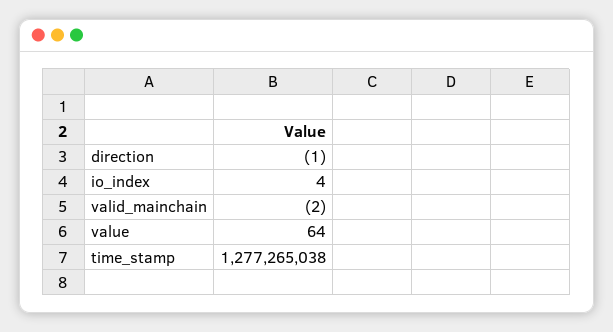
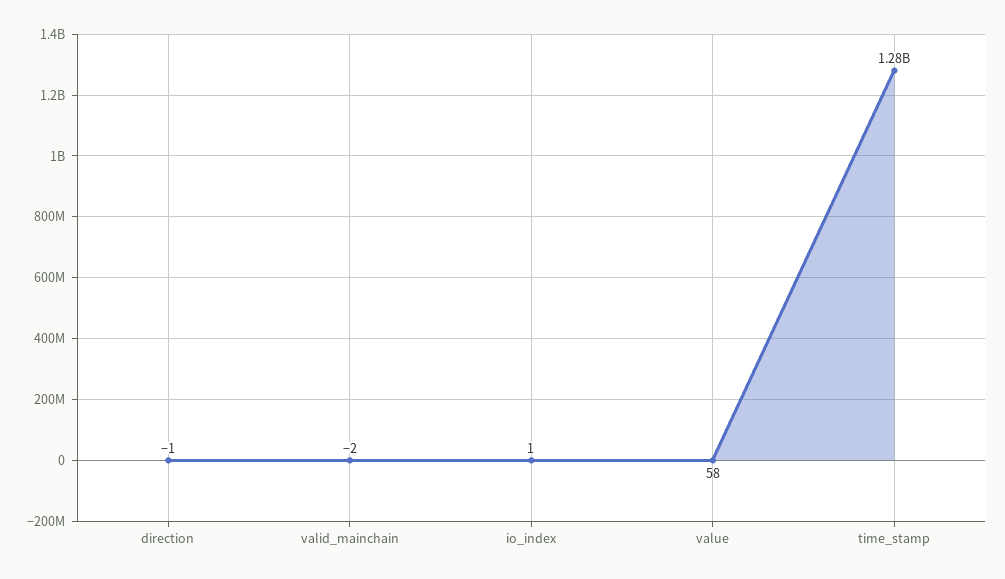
io_index: 4 -> 1
value: 64 -> 58

